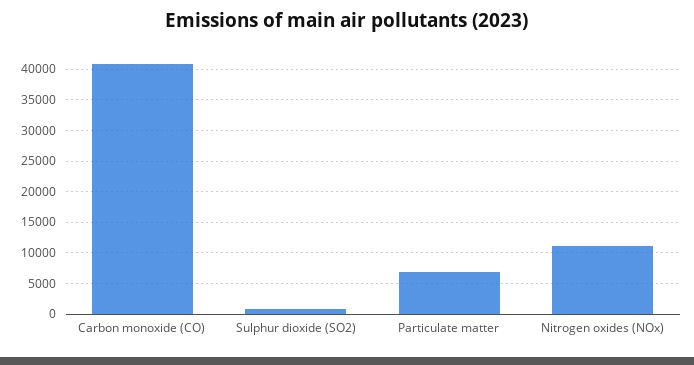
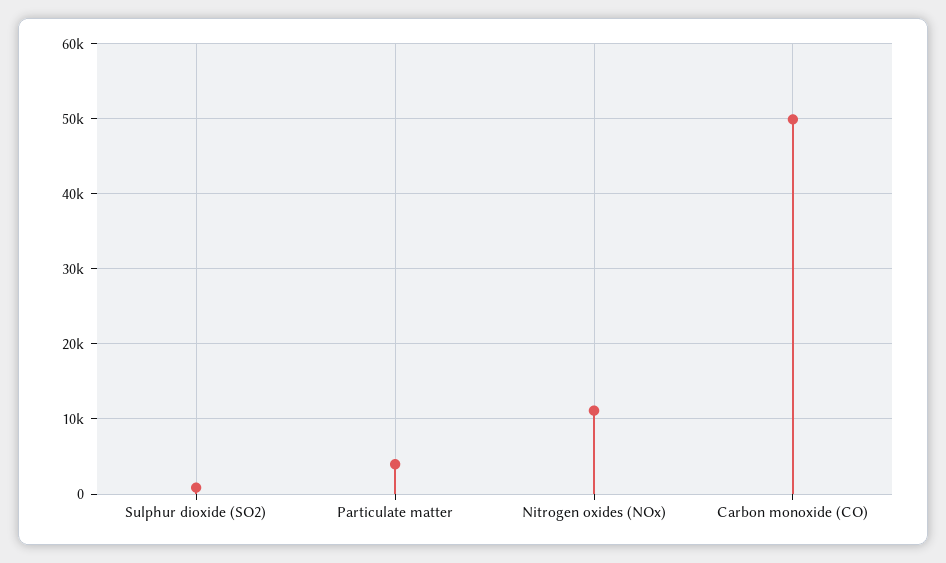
Carbon monoxide (CO): 41000 -> 50000
Particulate matter: 7000 -> 4000

